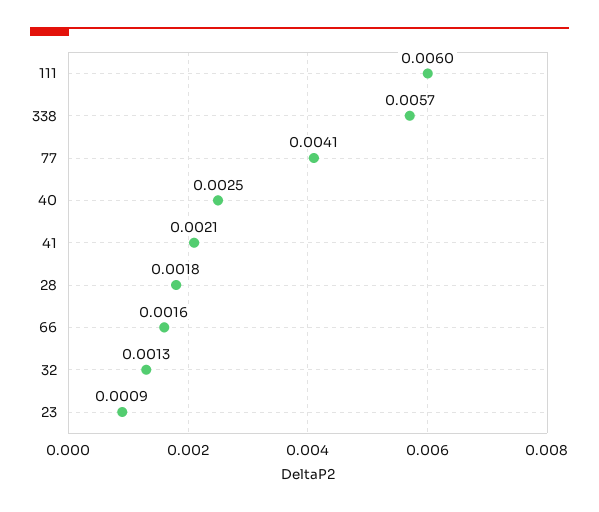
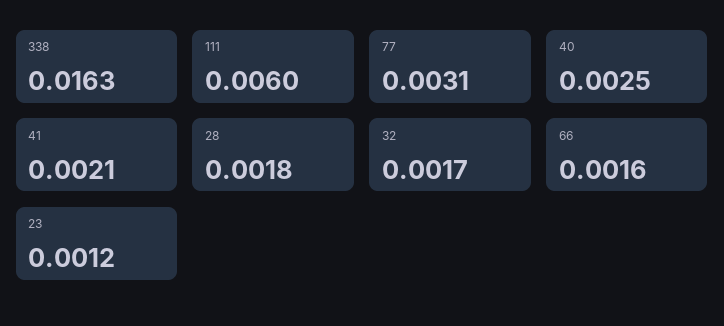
338: 0.0057 -> 0.0163
77: 0.0041 -> 0.0031
32: 0.0013 -> 0.0017
23: 0.0009 -> 0.0012

